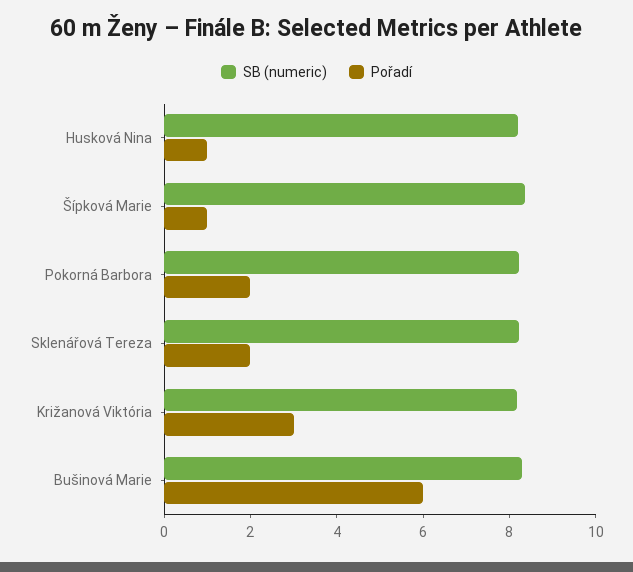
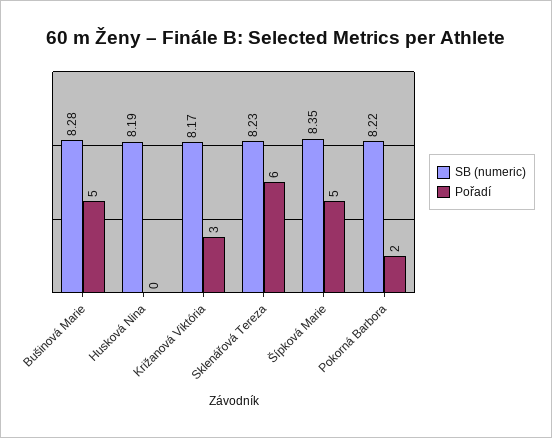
Pořadí, Husková Nina: 1 -> 0
Pořadí, Šípková Marie: 1 -> 5
Pořadí, Sklenářová Tereza: 2 -> 6
Pořadí, Bušinová Marie: 6 -> 5

